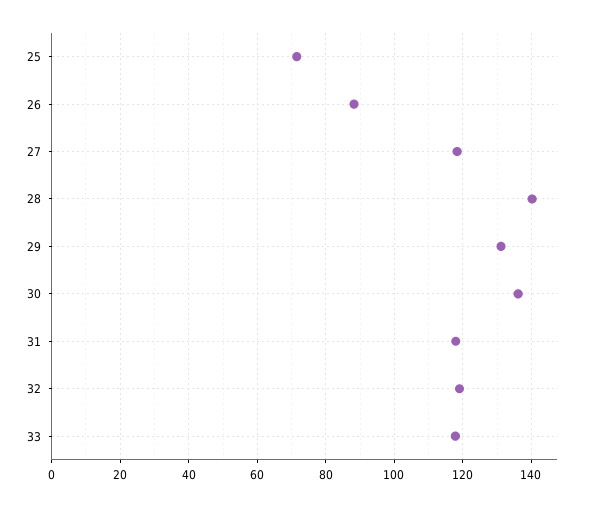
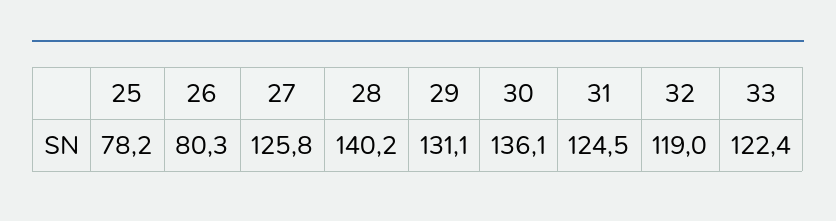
25: 72 -> 78.2
26: 88 -> 80.3
27: 118 -> 125.8
31: 118 -> 124.5
33: 118 -> 122.4

